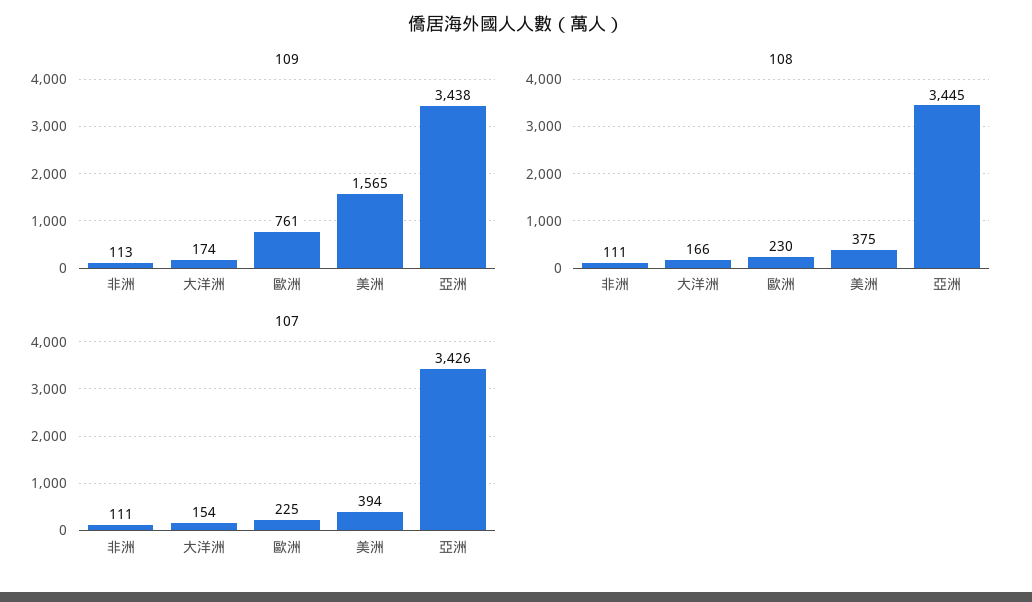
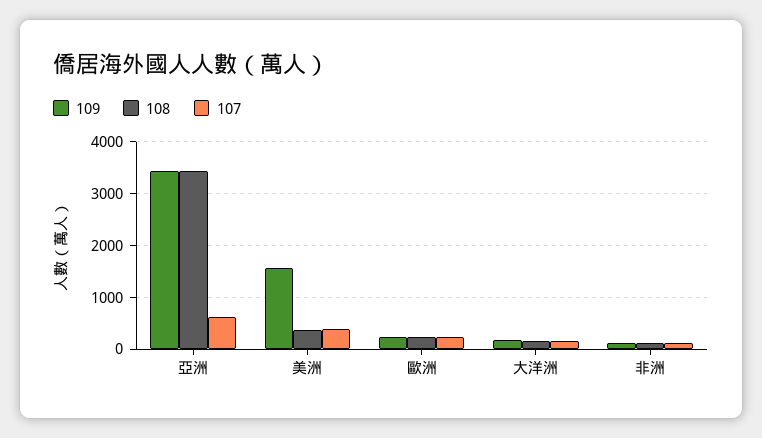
109, 歐洲: 761 -> 200
107, 亞洲: 3426 -> 600

